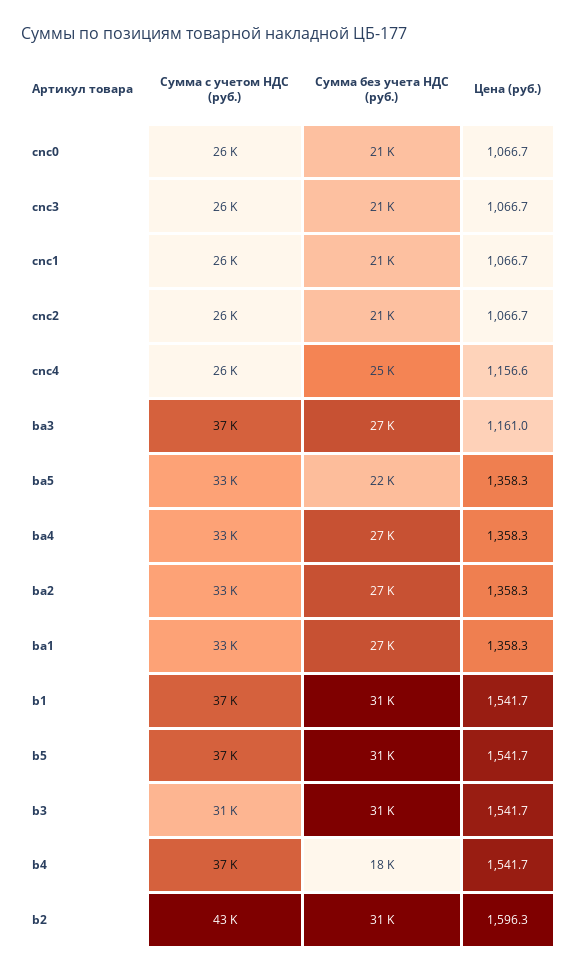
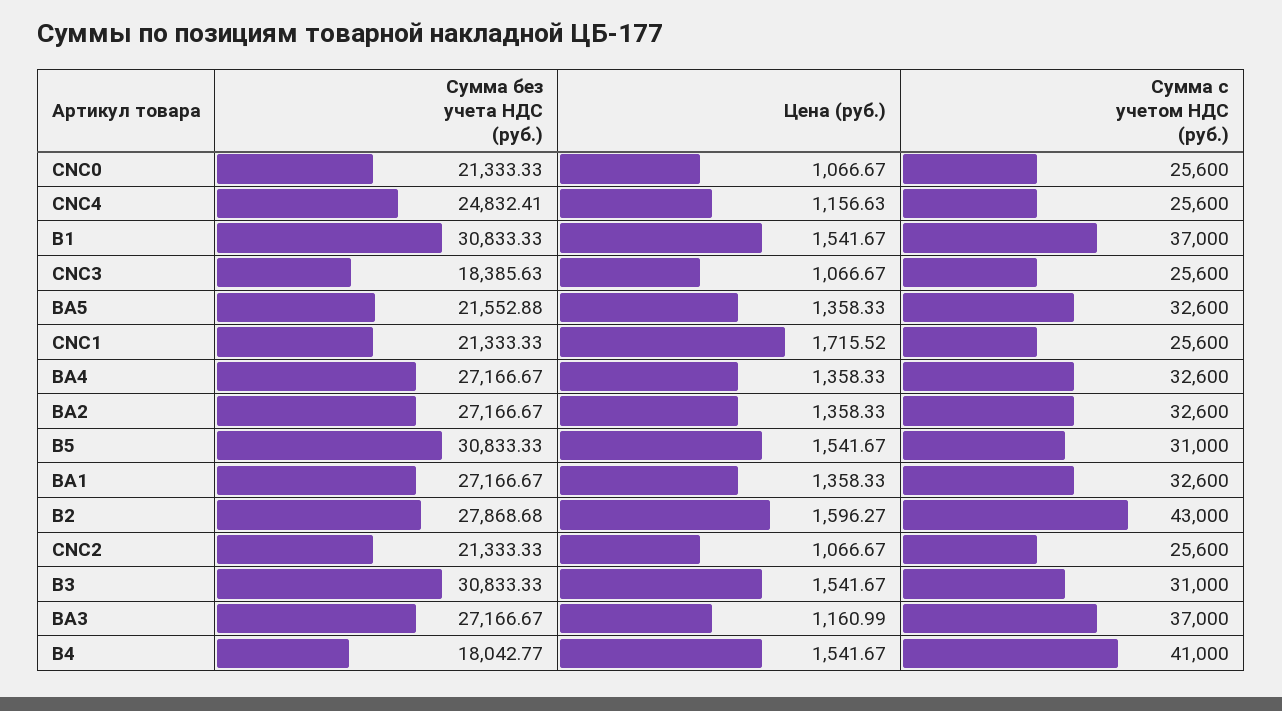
Сумма без учета НДС (руб.), cnc3: 21000 -> 18385.63
Цена (руб.), cnc1: 1066.7 -> 1715.52
Сумма с учетом НДС (руб.), b5: 37000 -> 31000
Сумма с учетом НДС (руб.), b4: 37000 -> 41000
Сумма без учета НДС (руб.), b2: 31000 -> 27868.68

